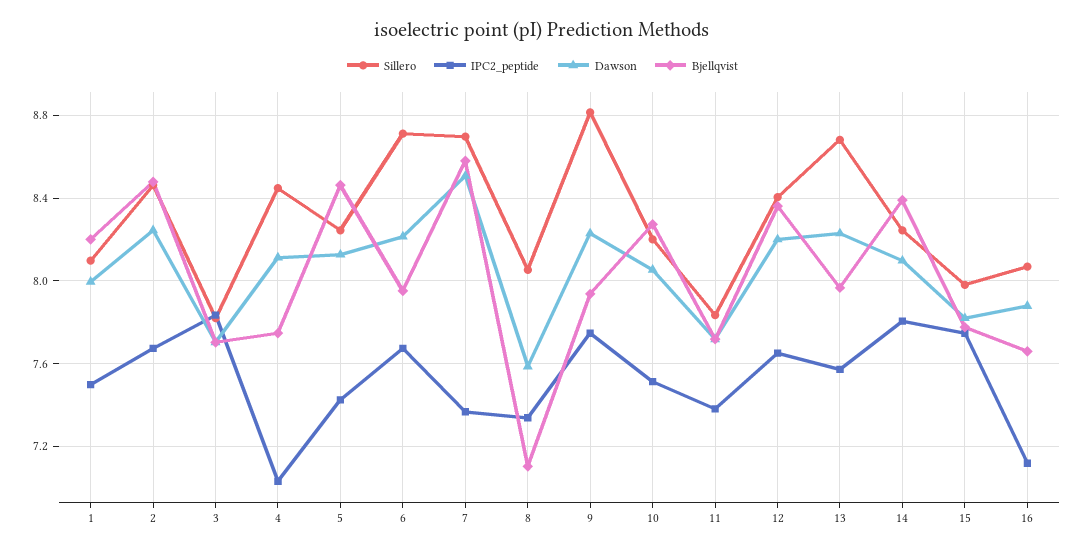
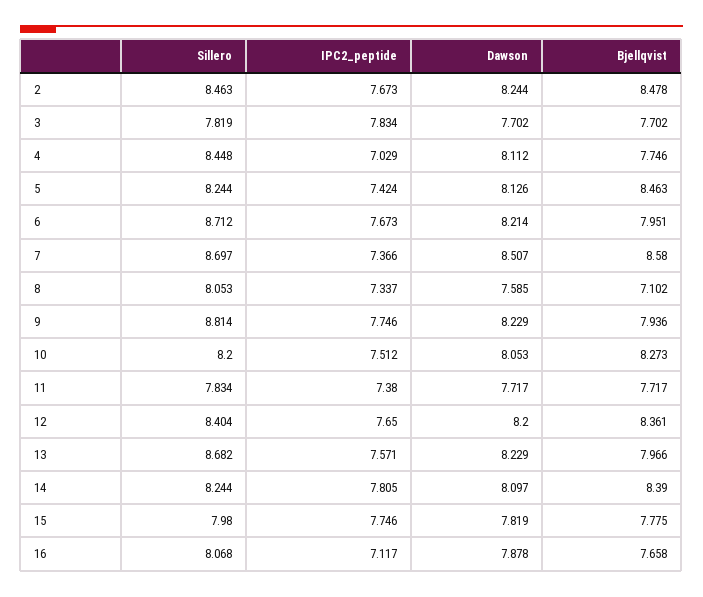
Sillero, 1: 8.1 -> none
IPC2_peptide, 1: 7.5 -> none
Dawson, 1: 8 -> none
Bjellqvist, 1: 8.2 -> none

